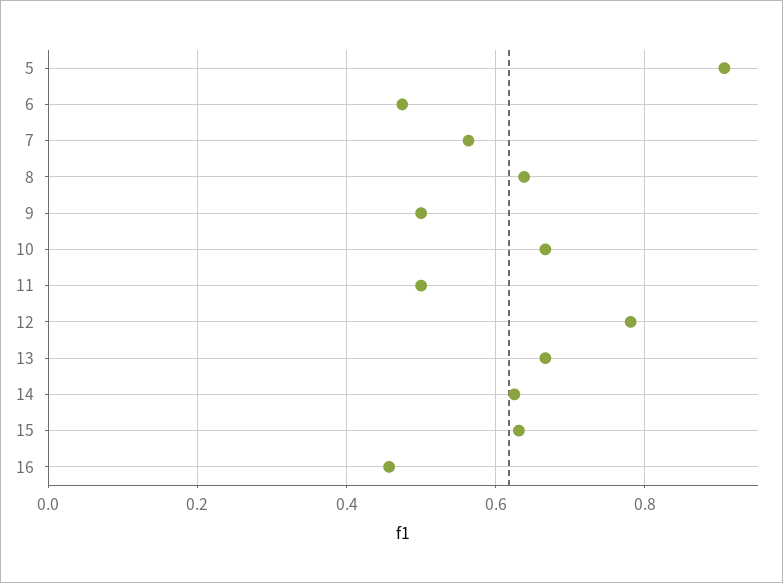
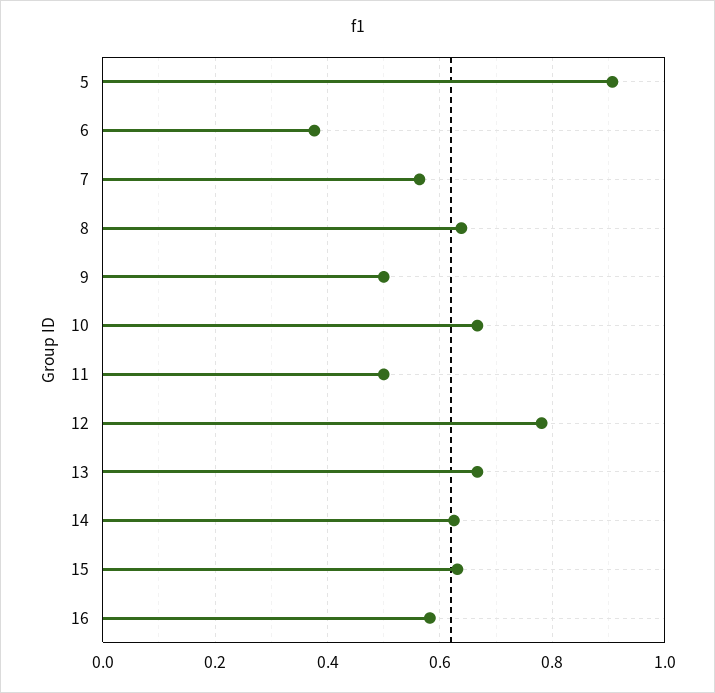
6: 0.48 -> 0.38
16: 0.46 -> 0.58

